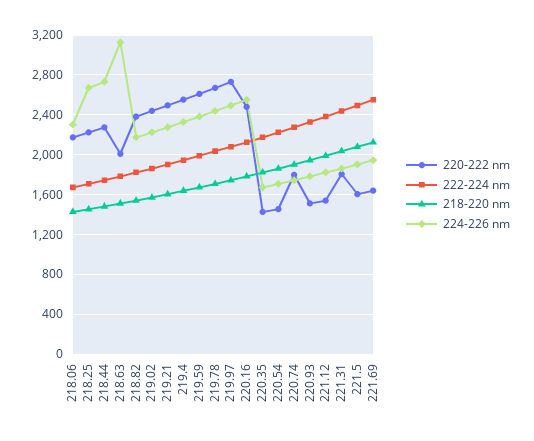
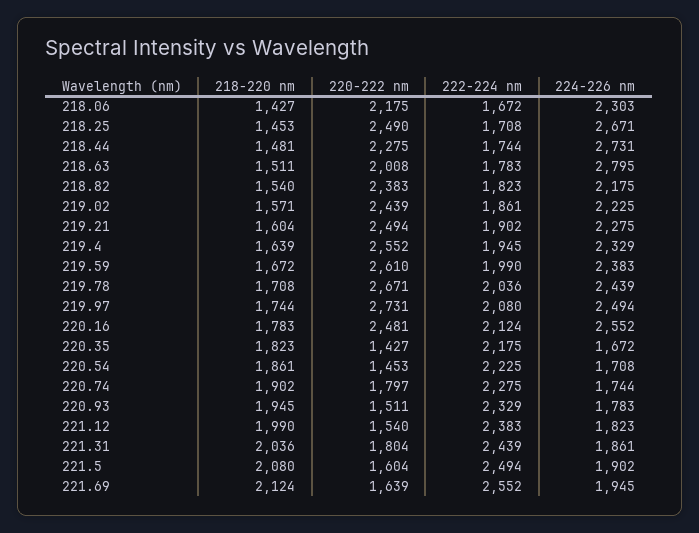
220-222 nm, 218.25: 2200 -> 2490
224-226 nm, 218.63: 3100 -> 2795

